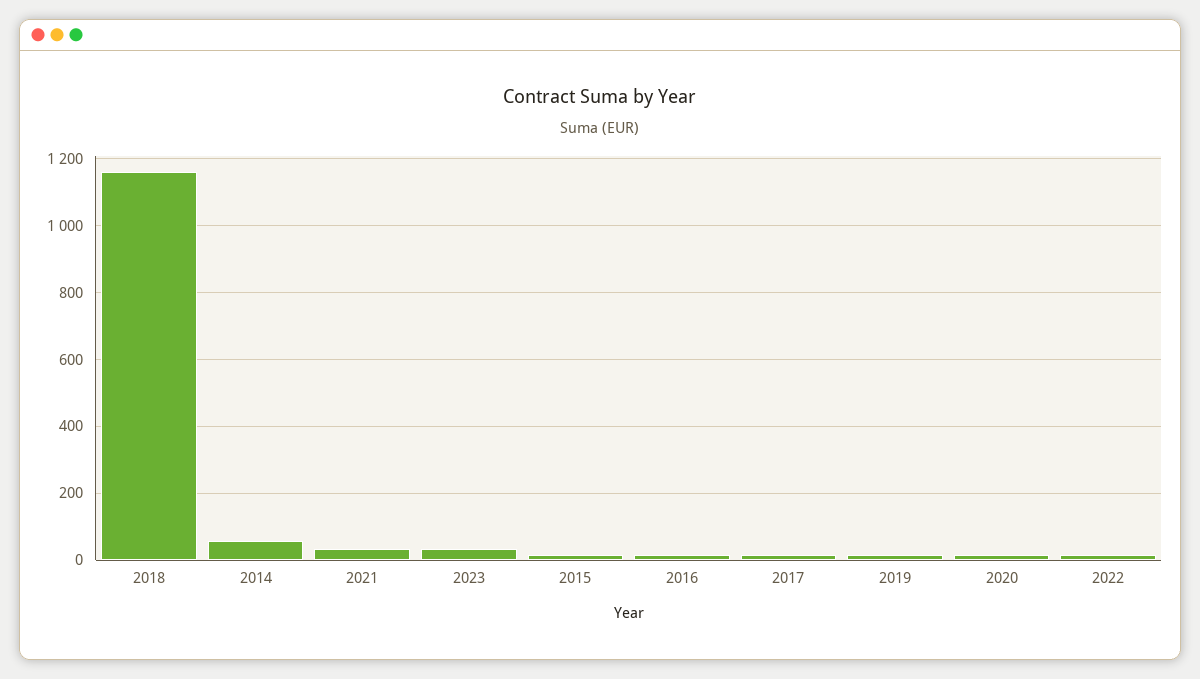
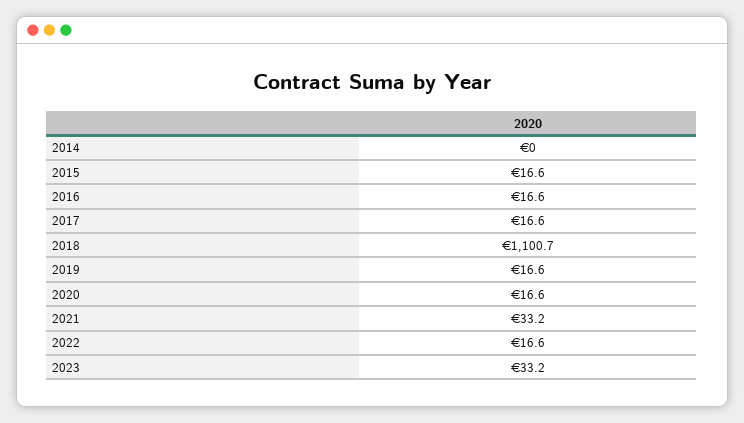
2018: 1160 -> 1100.7
2014: 60 -> 0

